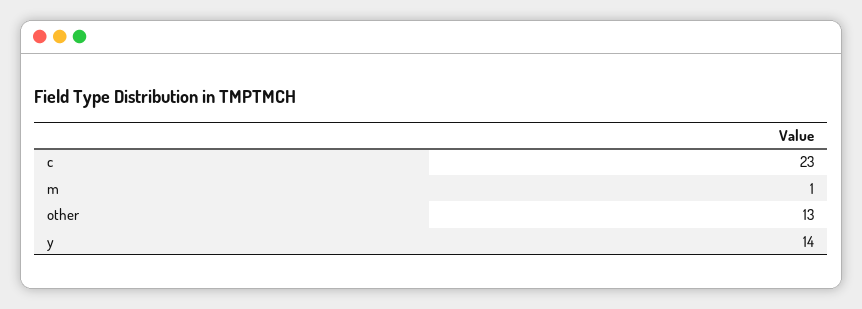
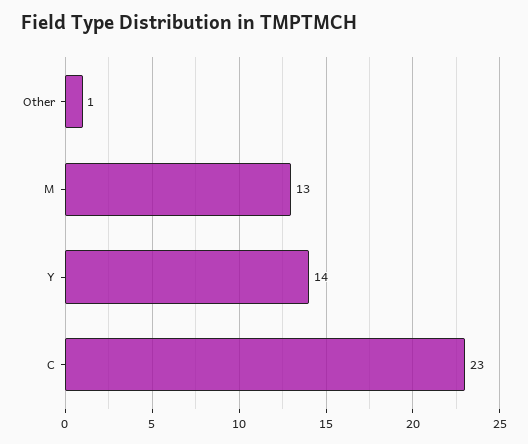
m: 1 -> 13
other: 13 -> 1

